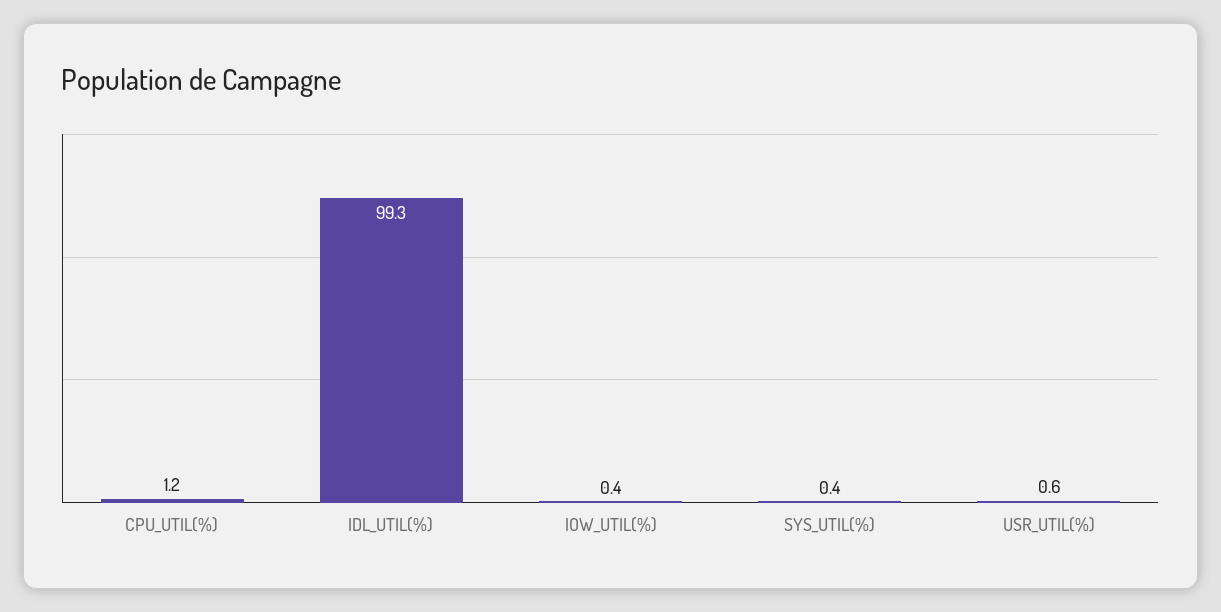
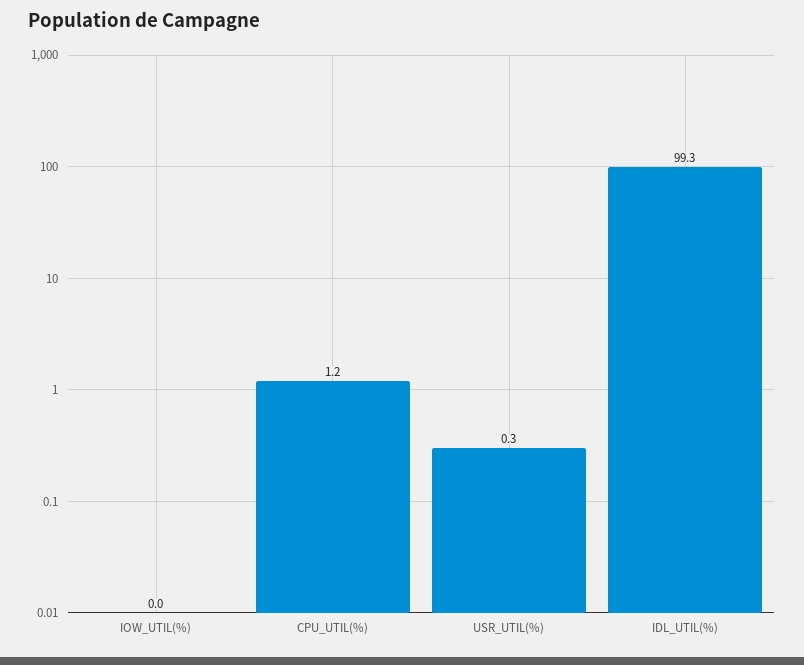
IOW_UTIL(%): 0.4 -> 0
SYS_UTIL(%): 0.4 -> none
USR_UTIL(%): 0.6 -> 0.3

